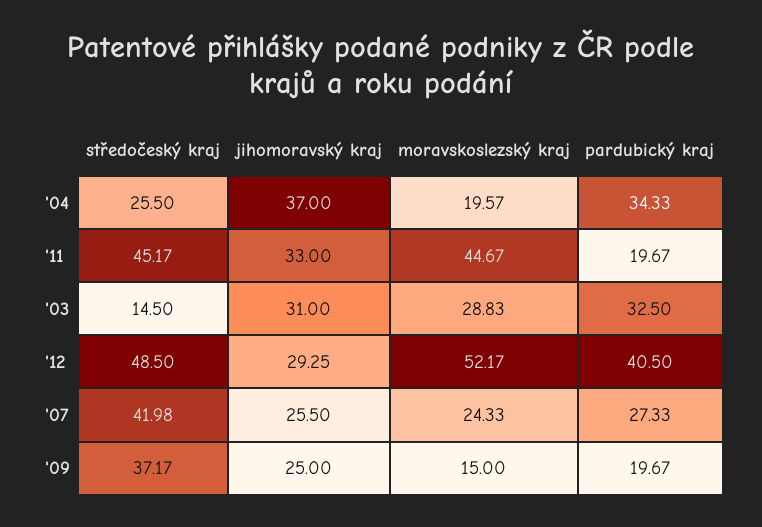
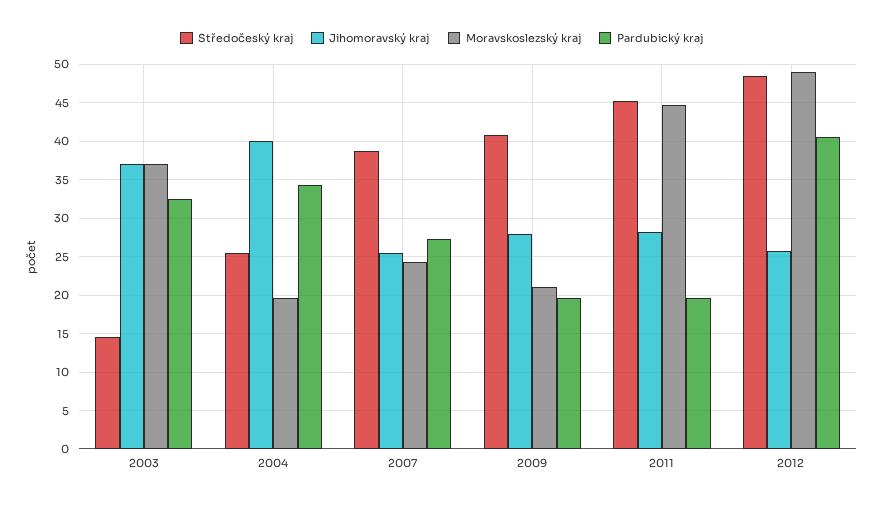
jihomoravský kraj, '04: 37 -> 40
jihomoravský kraj, '11: 33 -> 28
jihomoravský kraj, '03: 31 -> 37
moravskoslezský kraj, '03: 28.83 -> 37
jihomoravský kraj, '12: 29.25 -> 26
moravskoslezský kraj, '12: 52.17 -> 49
středočeský kraj, '07: 41.98 -> 39
středočeský kraj, '09: 37.17 -> 41
jihomoravský kraj, '09: 25 -> 28
moravskoslezský kraj, '09: 15 -> 21

